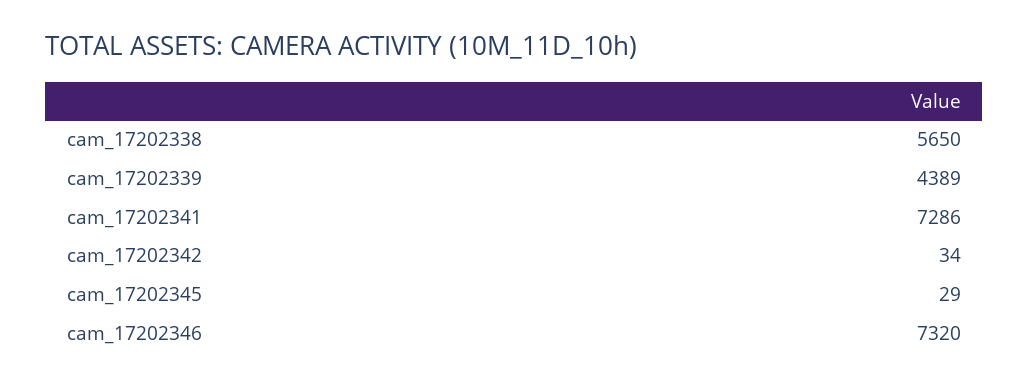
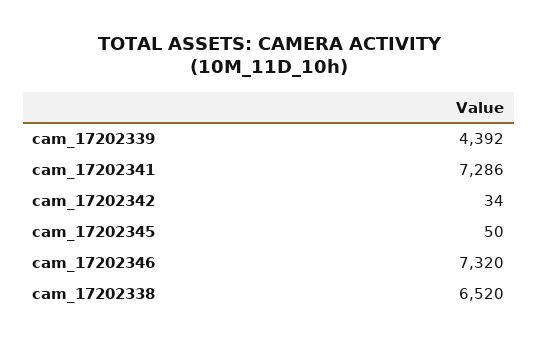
cam_17202338: 5650 -> 6520
cam_17202339: 4389 -> 4392
cam_17202345: 29 -> 50

